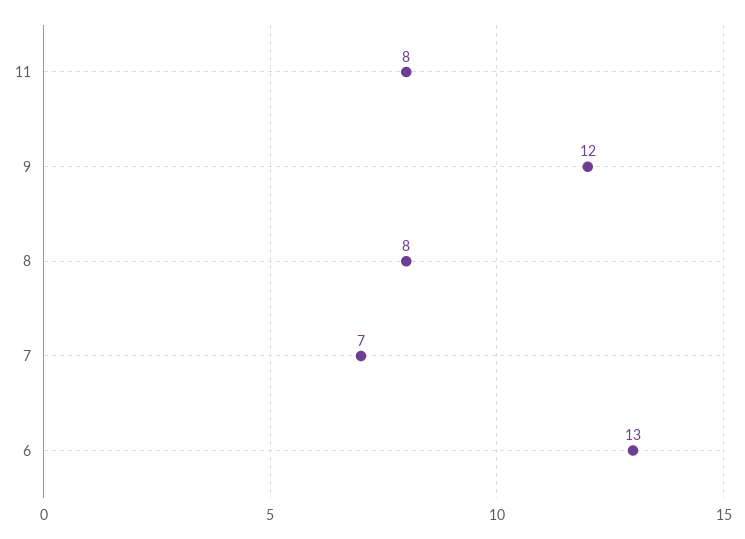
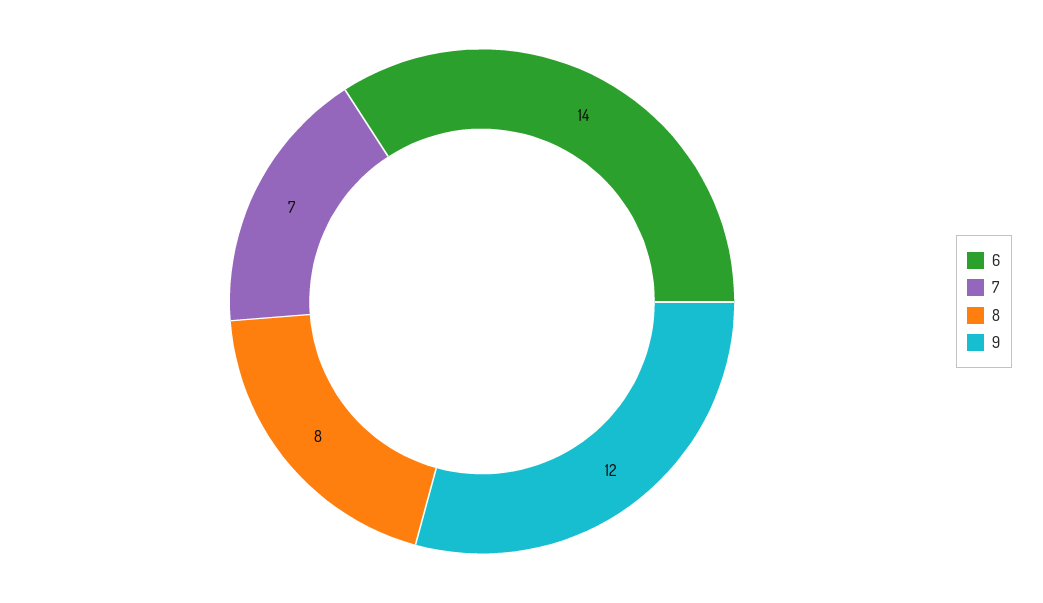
11: 8 -> none
6: 13 -> 14

